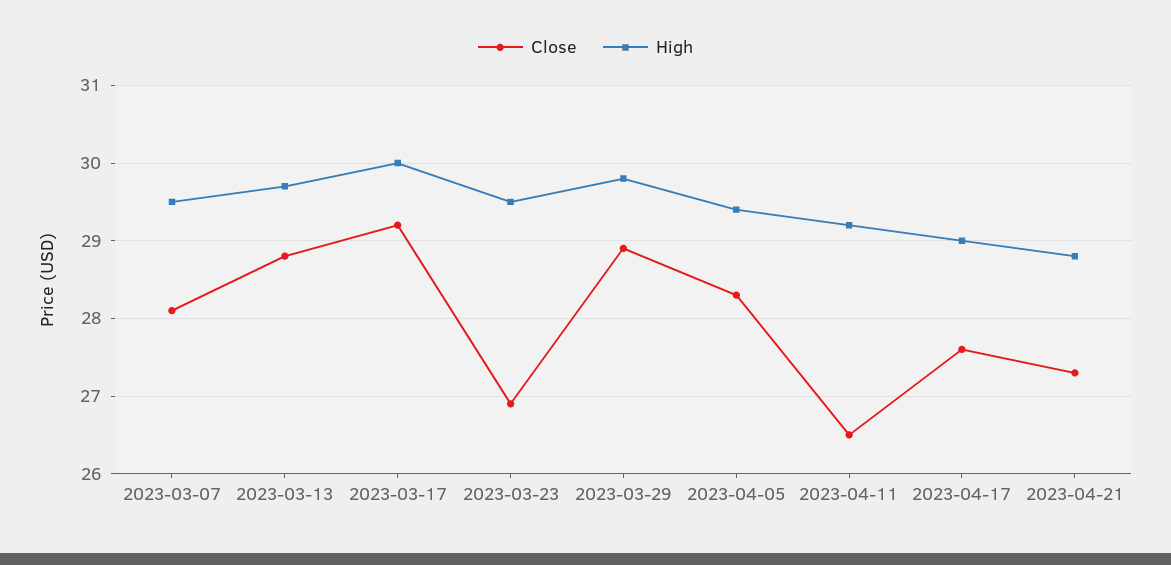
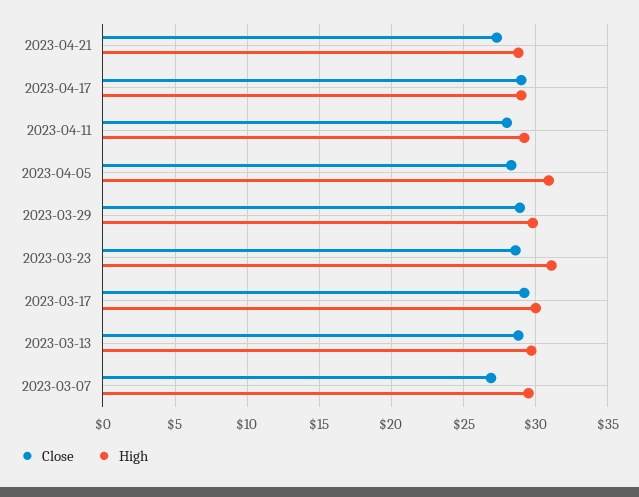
Close, 2023-03-07: 28.1 -> 27
Close, 2023-03-23: 26.9 -> 28.5
High, 2023-03-23: 29.5 -> 31
High, 2023-04-05: 29.4 -> 31
Close, 2023-04-11: 26.5 -> 28
Close, 2023-04-17: 27.6 -> 29

